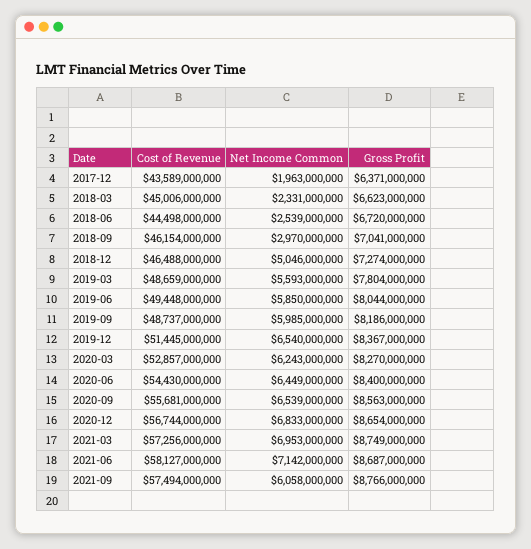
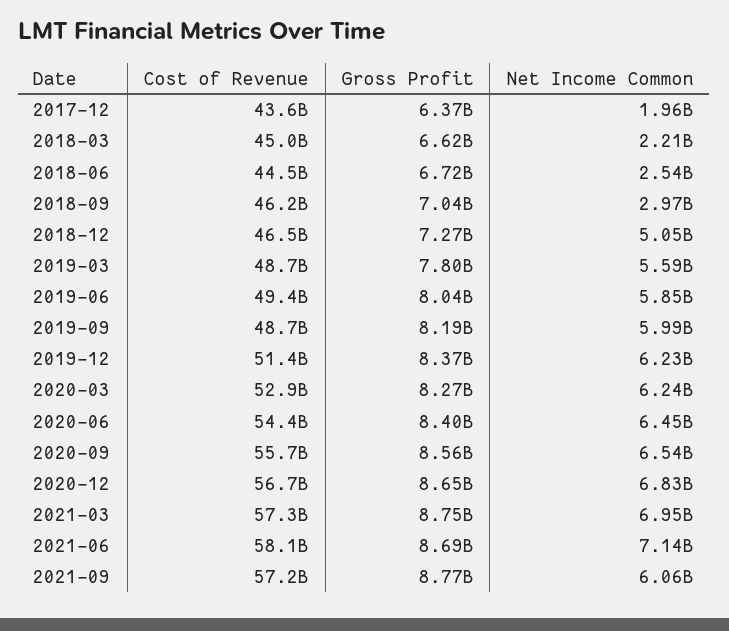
Net Income Common, 2018-03: 2331000000 -> 2210000000
Net Income Common, 2019-12: 6540000000 -> 6230000000
Cost of Revenue, 2021-09: 57494000000 -> 57200000000

